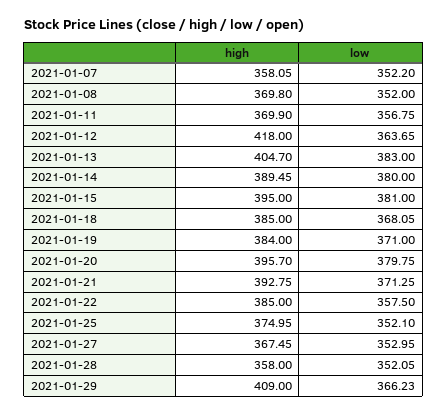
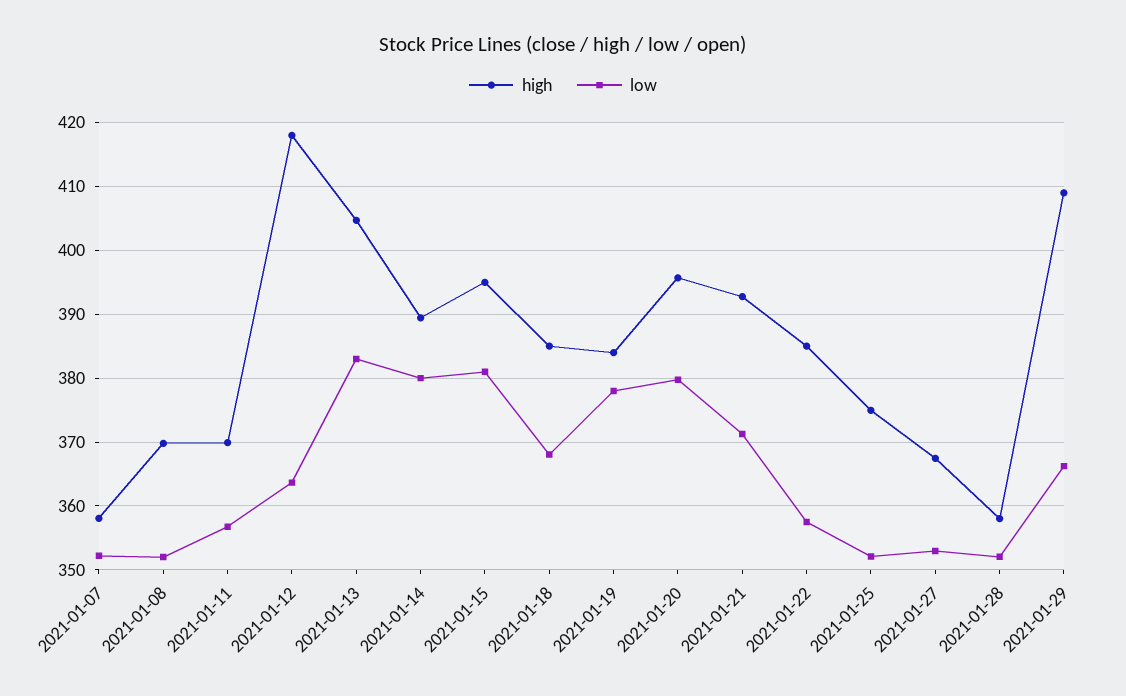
low, 2021-01-19: 371 -> 378

